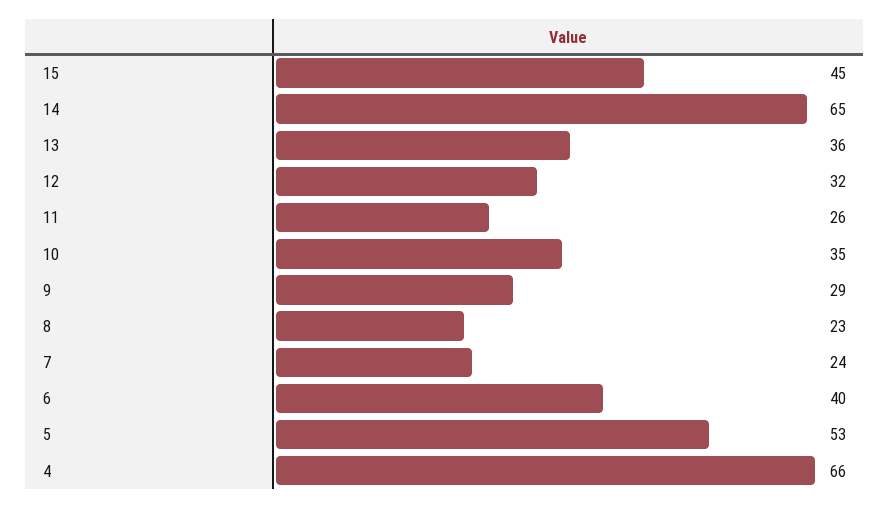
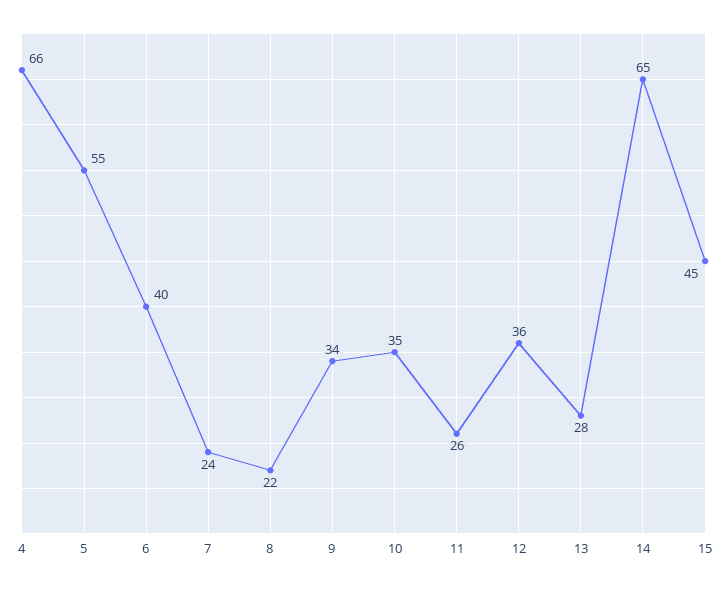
13: 36 -> 28
12: 32 -> 36
9: 29 -> 34
8: 23 -> 22
5: 53 -> 55

